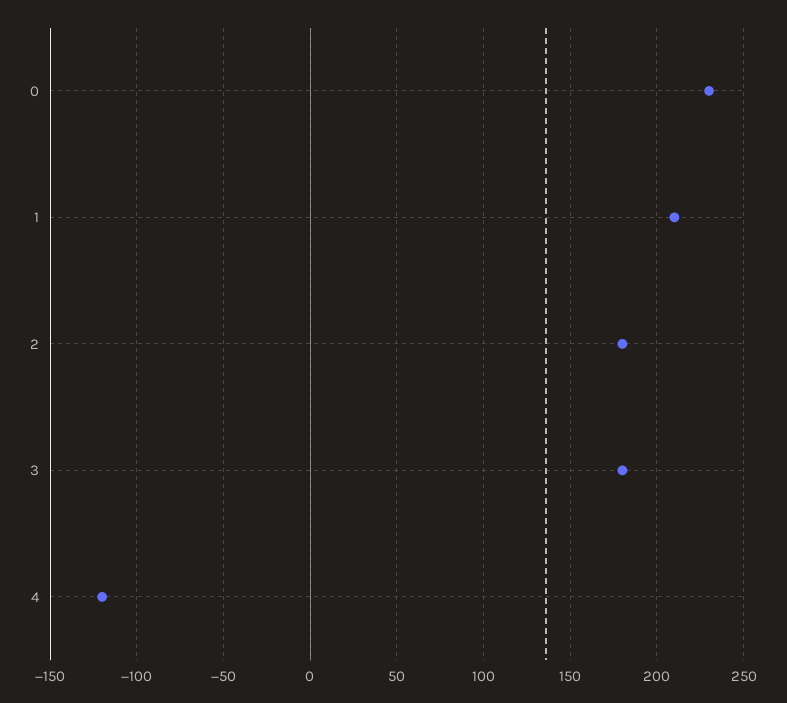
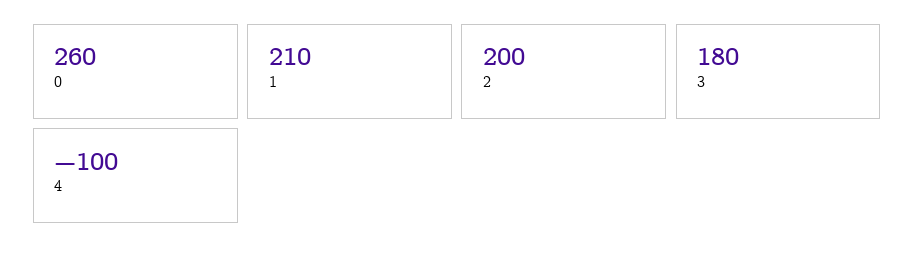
0: 230 -> 260
2: 180 -> 200
4: -120 -> -100

